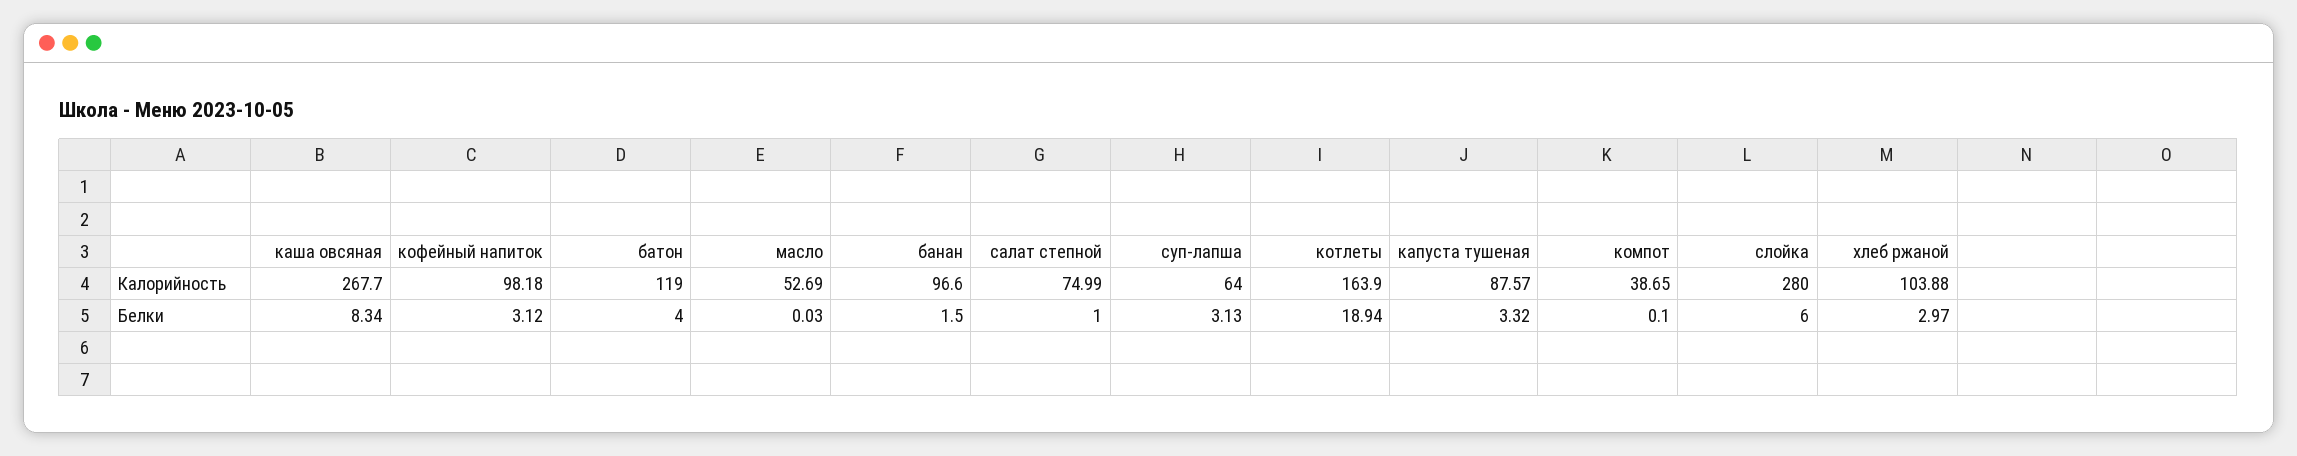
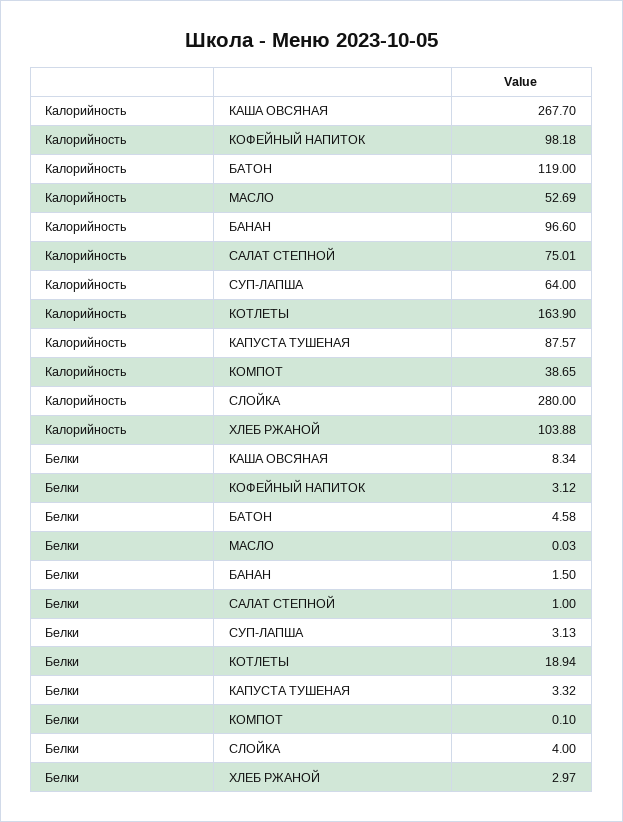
салат степной, Калорийность: 74.99 -> 75.01
батон, Белки: 4 -> 4.58
слойка, Белки: 6 -> 4

